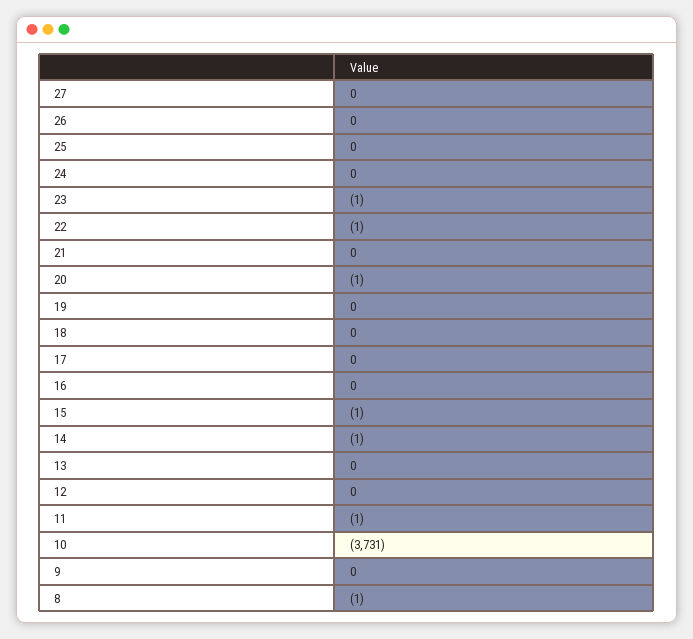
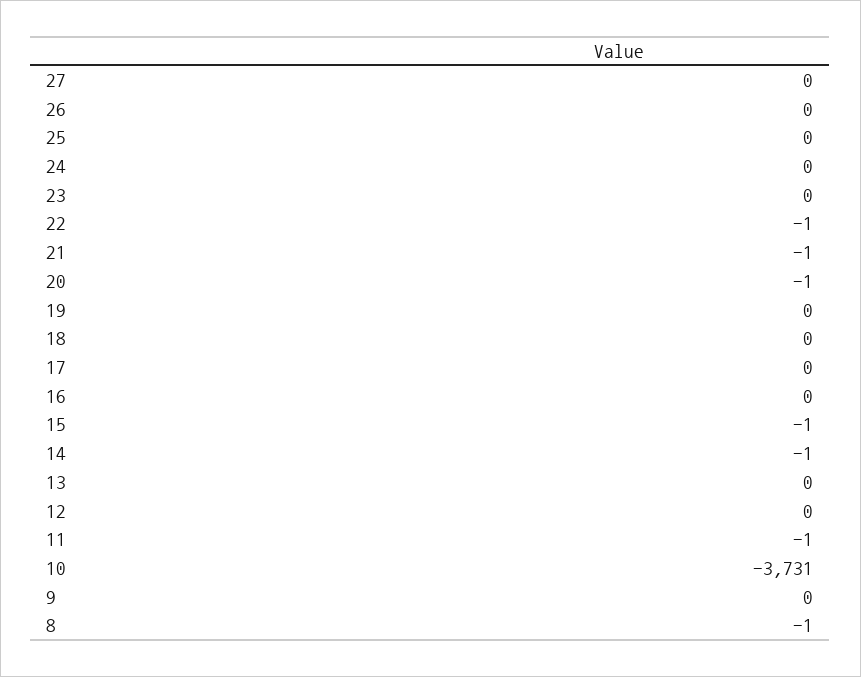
23: -1 -> 0
21: 0 -> -1

